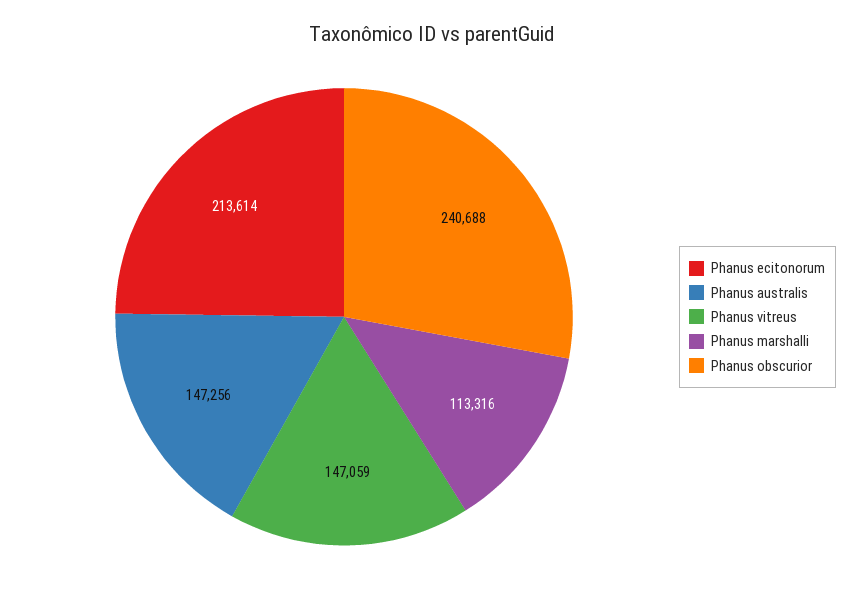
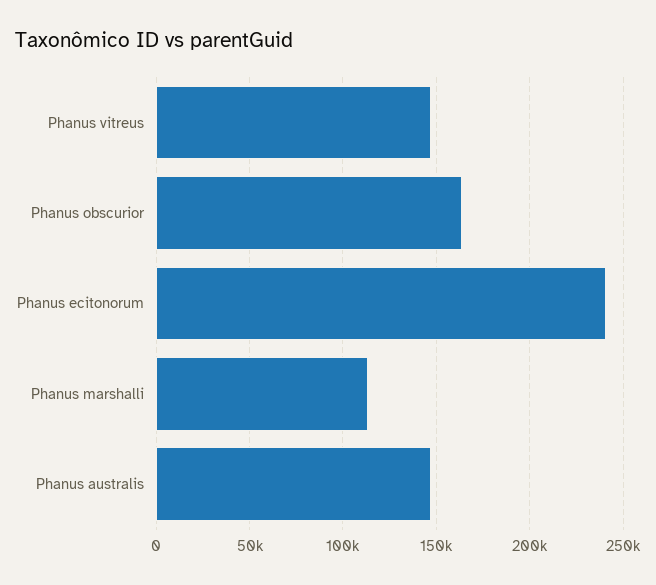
Phanus ecitonorum: 213614 -> 240000
Phanus obscurior: 240688 -> 165000

